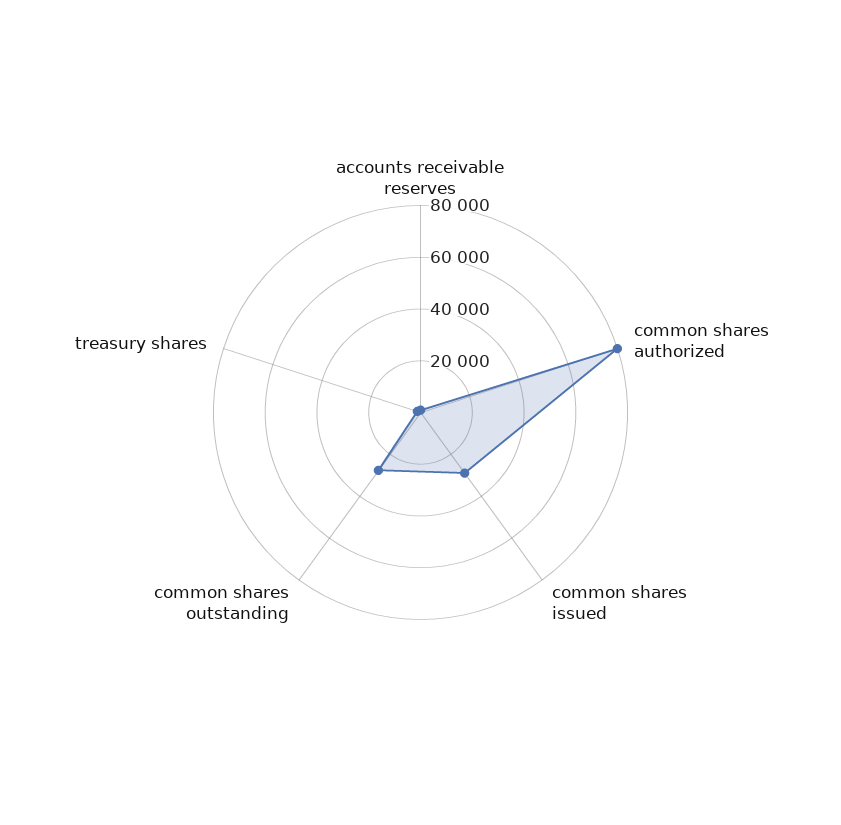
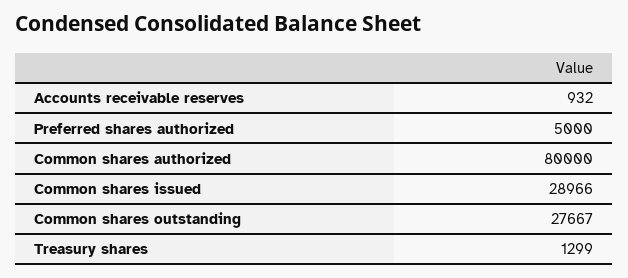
Preferred shares authorized: none -> 5000

